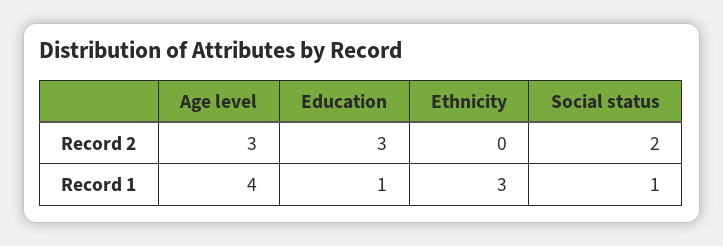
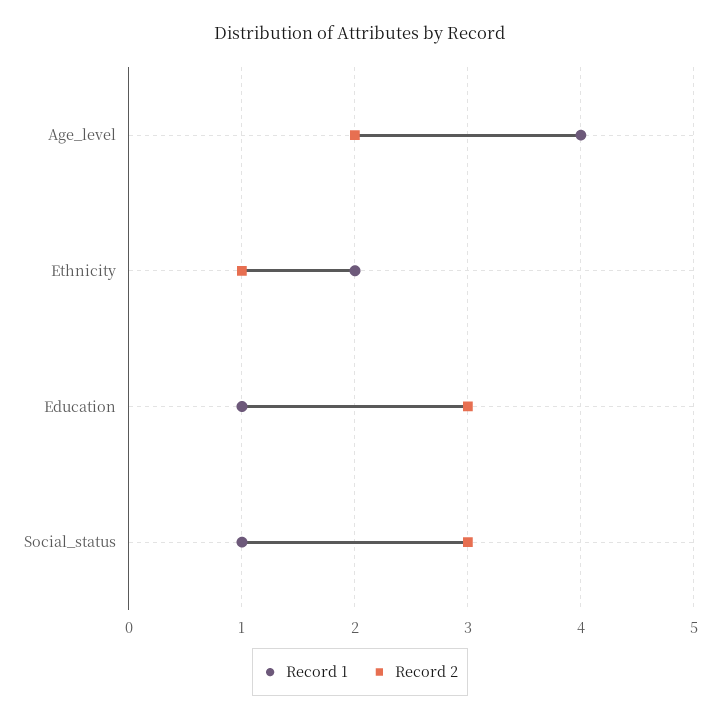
Record 2, Age level: 3 -> 2
Record 2, Ethnicity: 0 -> 1
Record 2, Social status: 2 -> 3
Record 1, Ethnicity: 3 -> 2

